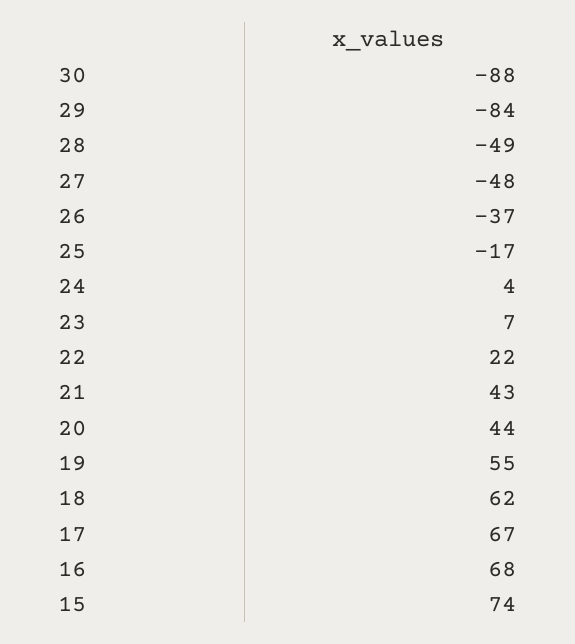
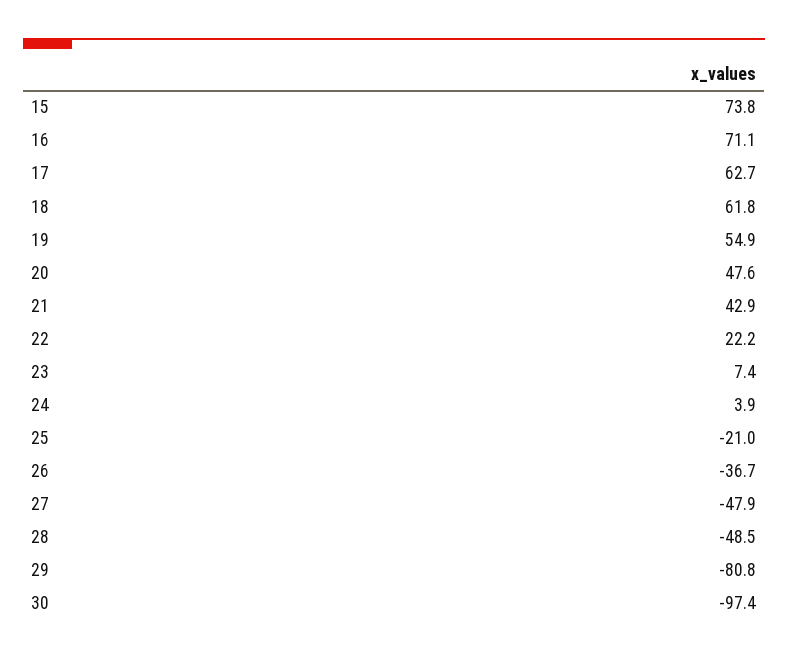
30: -88 -> -97.4
29: -84 -> -80.8
25: -17 -> -21
20: 44 -> 47.6
17: 67 -> 62.7
16: 68 -> 71.1

